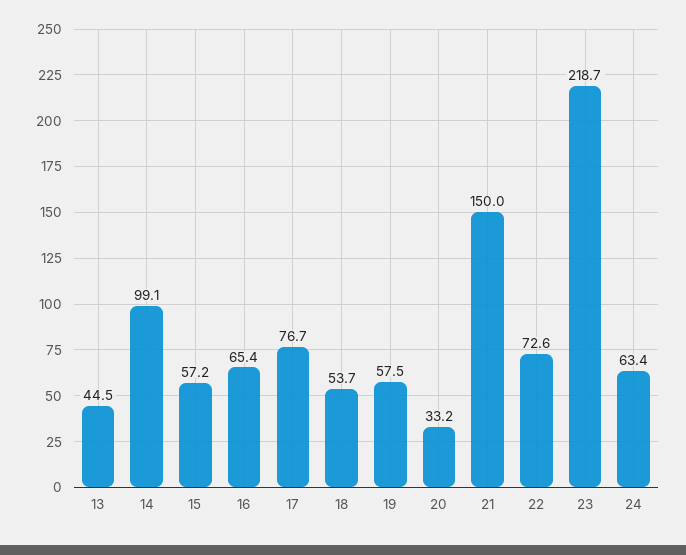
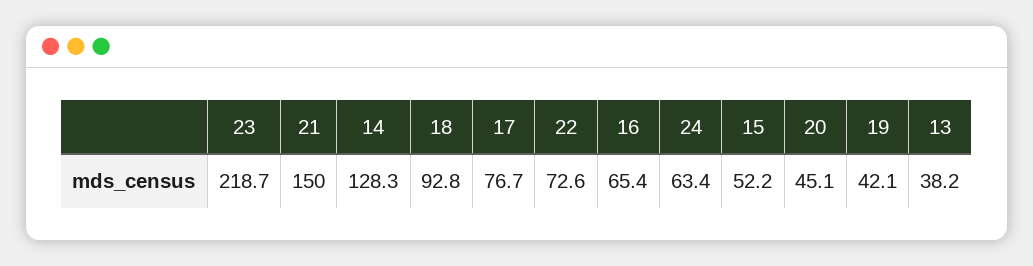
13: 44.5 -> 38.2
14: 99.1 -> 128.3
15: 57.2 -> 52.2
18: 53.7 -> 92.8
19: 57.5 -> 42.1
20: 33.2 -> 45.1

